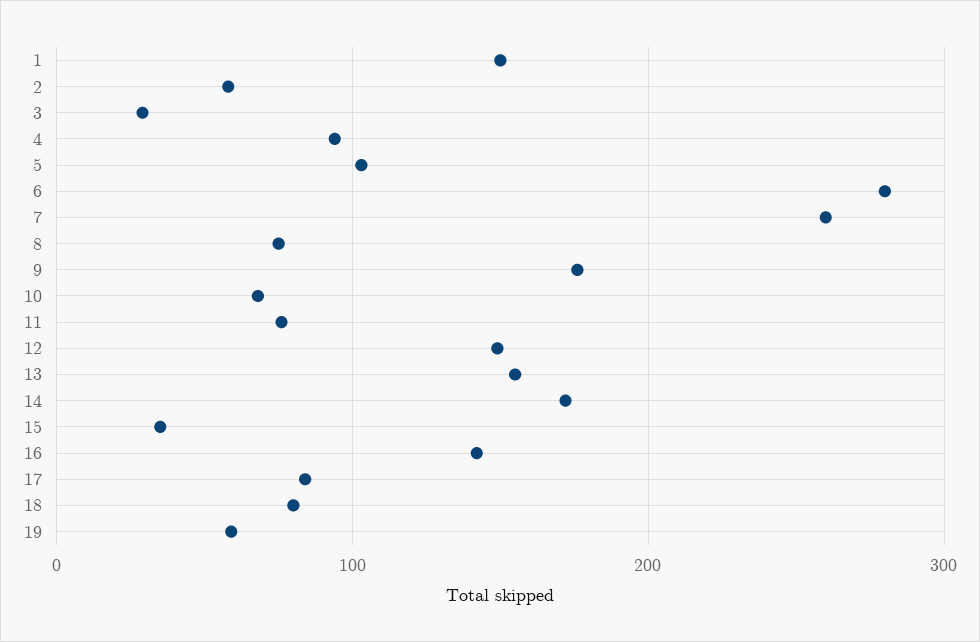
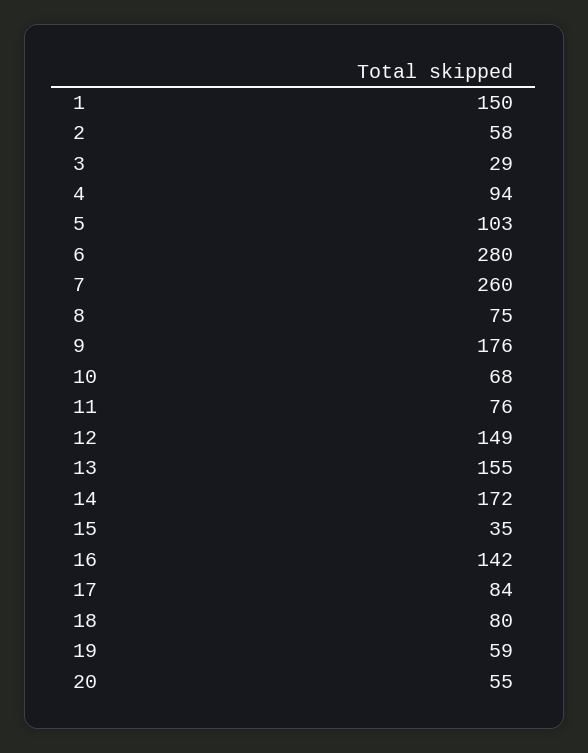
20: none -> 55

